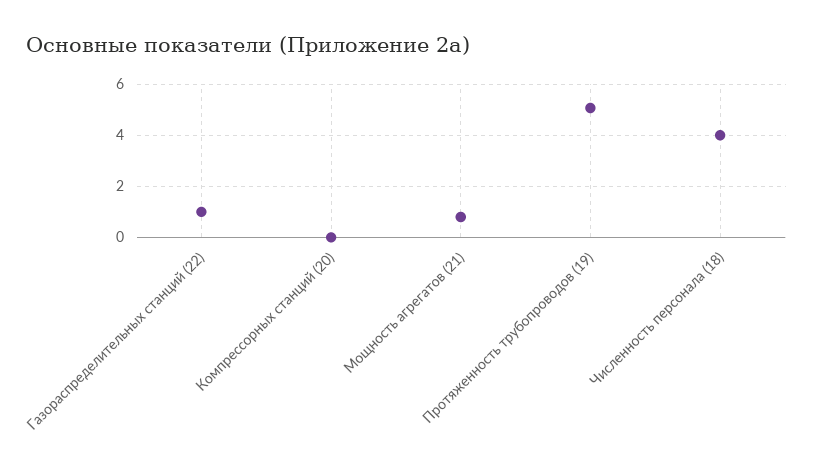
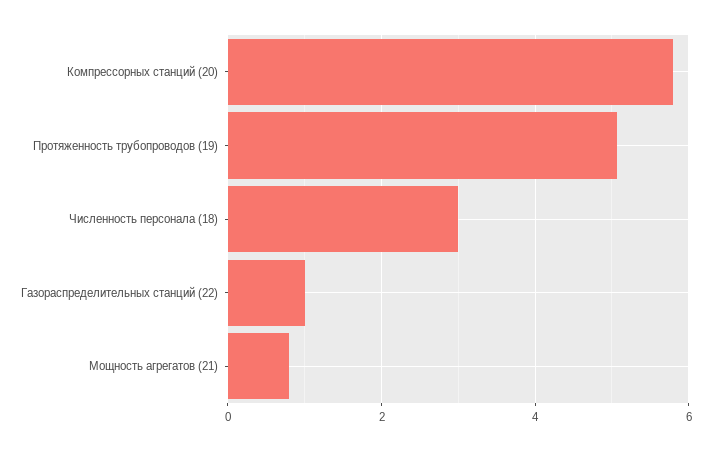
Компрессорных станций (20): 0 -> 5.8
Численность персонала (18): 4 -> 3

